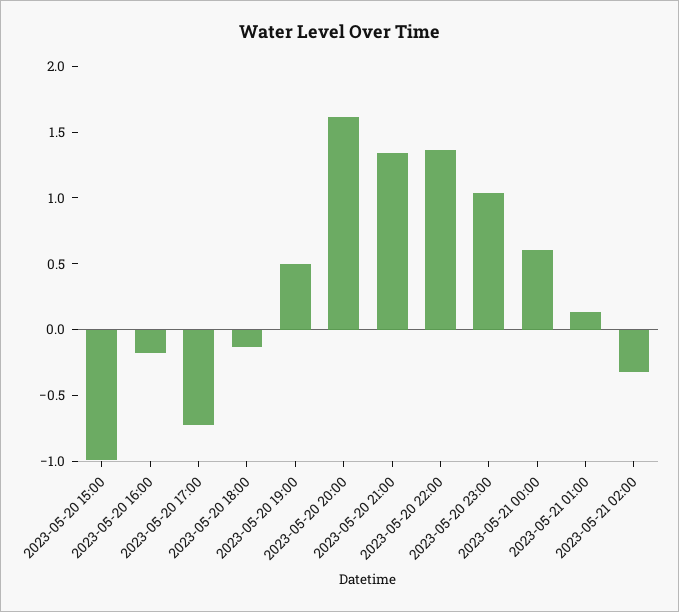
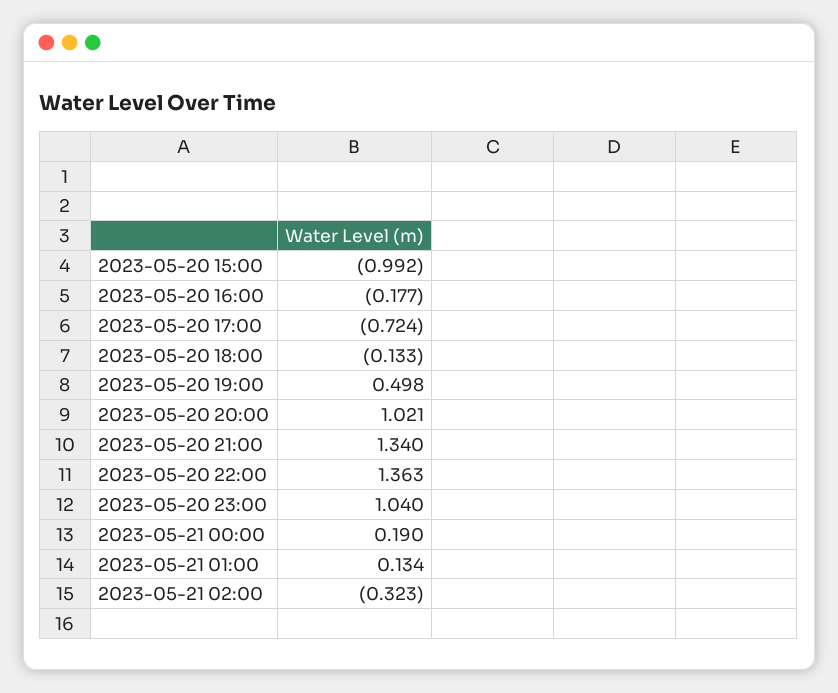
2023-05-20 20:00: 1.6 -> 1.021
2023-05-21 00:00: 0.6 -> 0.19

